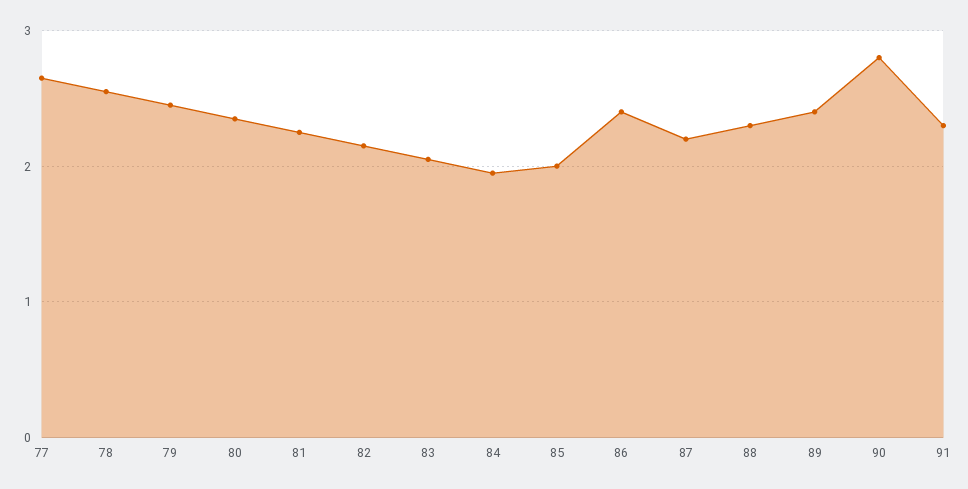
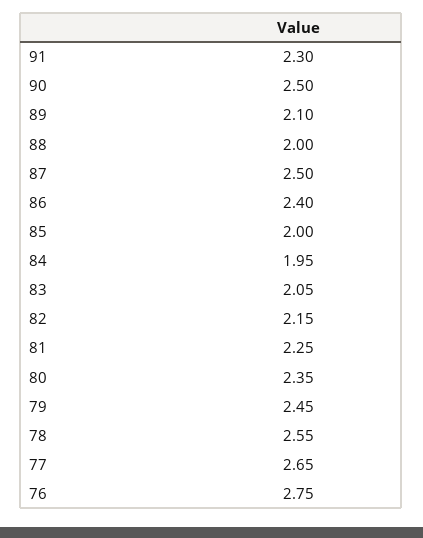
87: 2.2 -> 2.5
88: 2.3 -> 2
89: 2.4 -> 2.1
90: 2.8 -> 2.5
76: none -> 2.75

